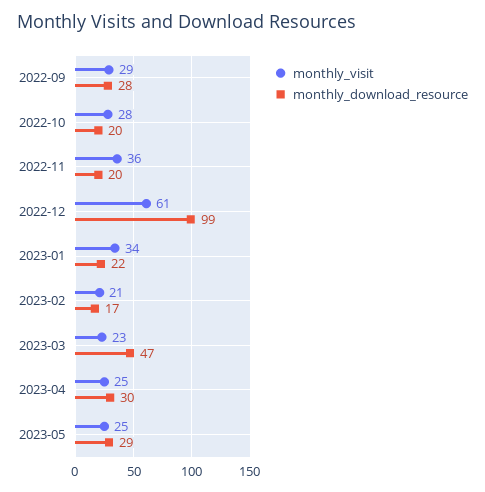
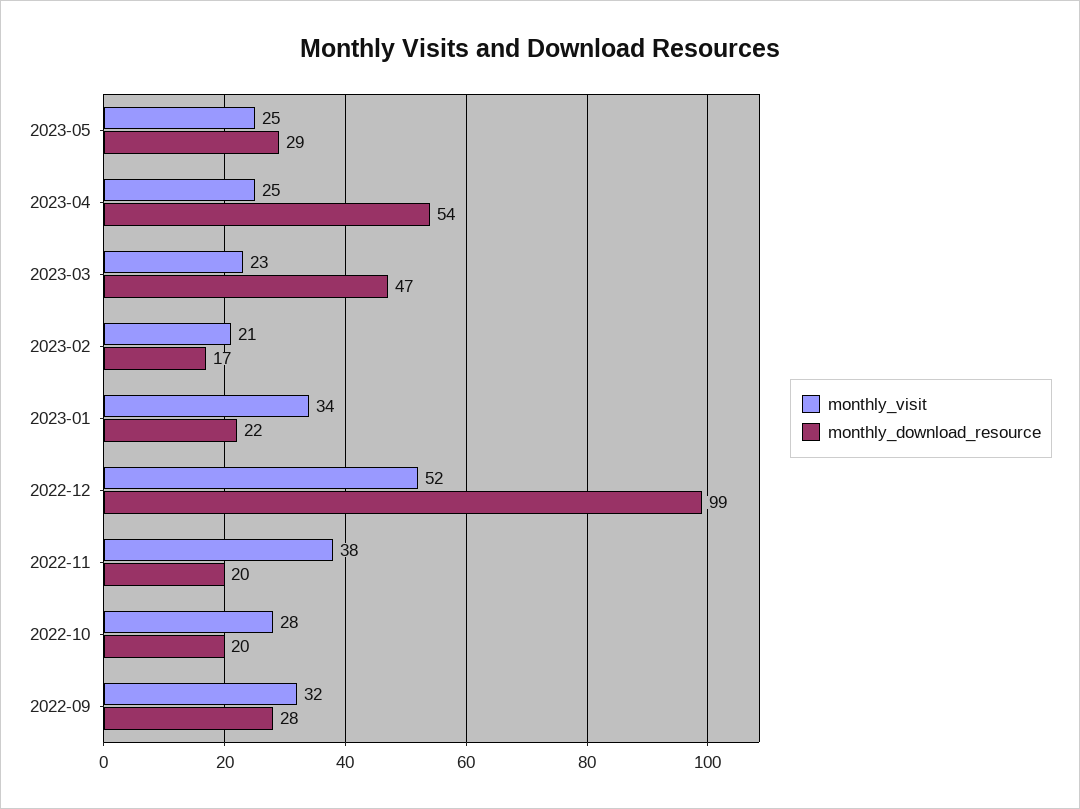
monthly_visit, 2022-09: 29 -> 32
monthly_visit, 2022-11: 36 -> 38
monthly_visit, 2022-12: 61 -> 52
monthly_download_resource, 2023-04: 30 -> 54

